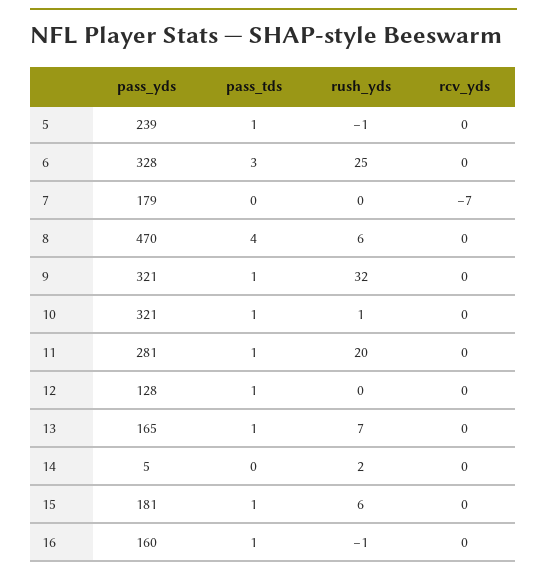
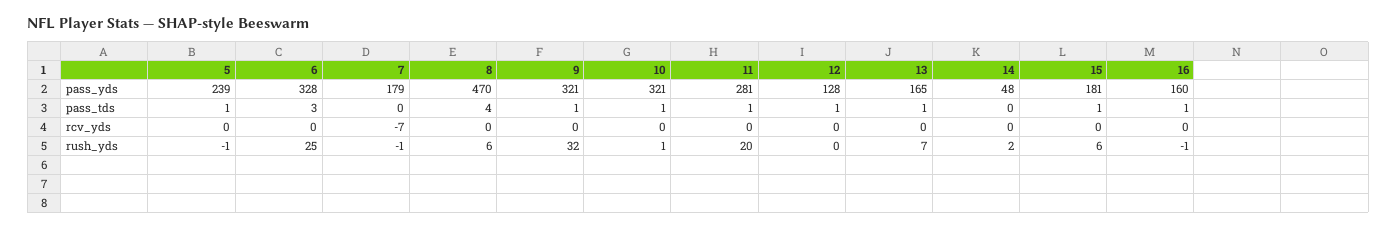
rush_yds, 7: 0 -> -1
pass_yds, 14: 5 -> 48

